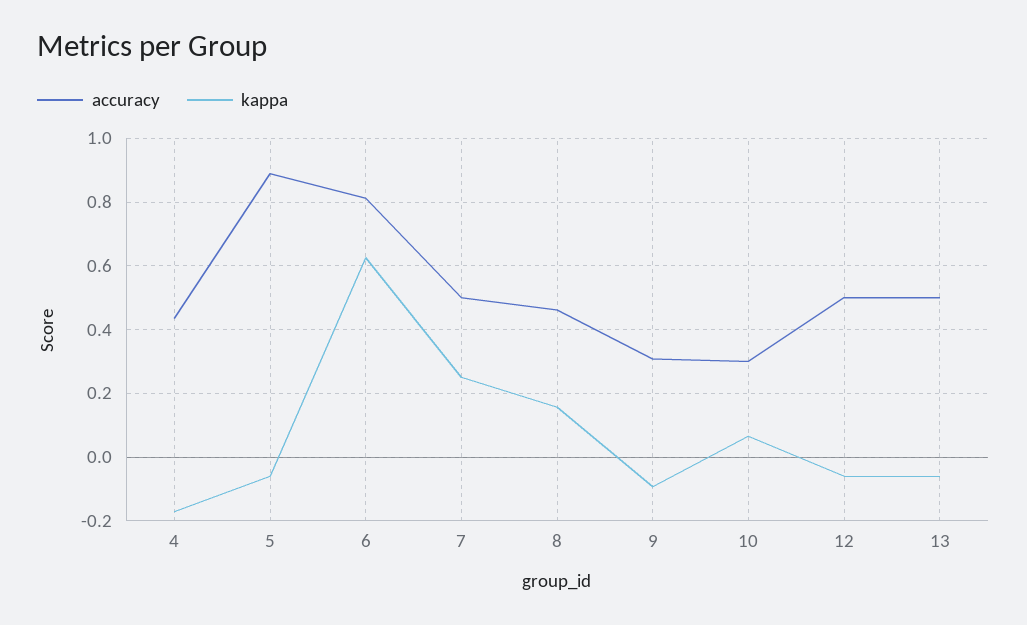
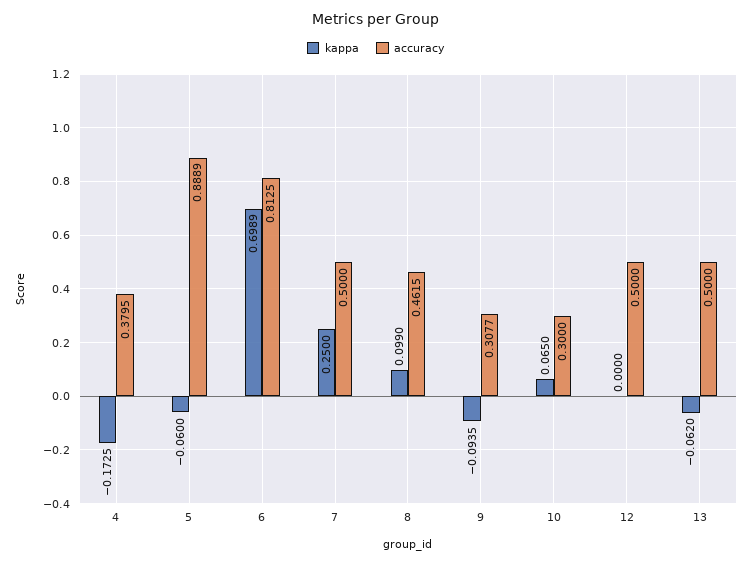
accuracy, 4: 0.44 -> 0.3795
kappa, 6: 0.62 -> 0.6989
kappa, 8: 0.16 -> 0.099
kappa, 12: -0.06 -> 0

